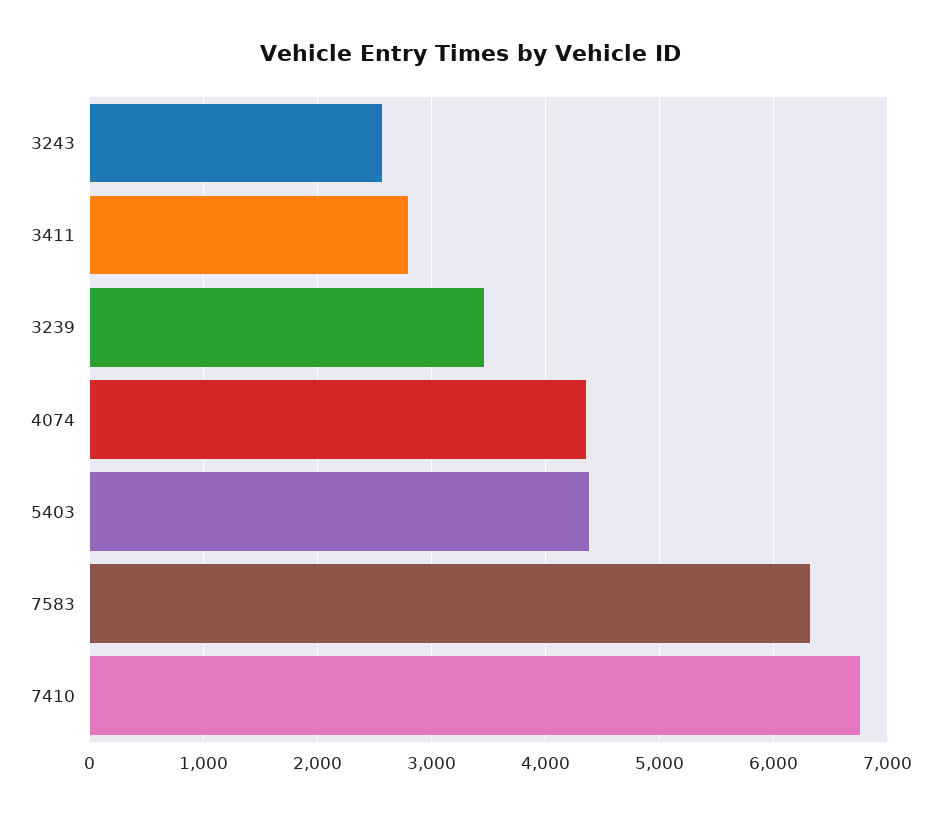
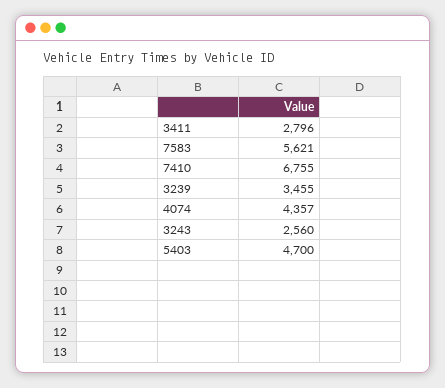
5403: 4400 -> 4700
7583: 6300 -> 5621

